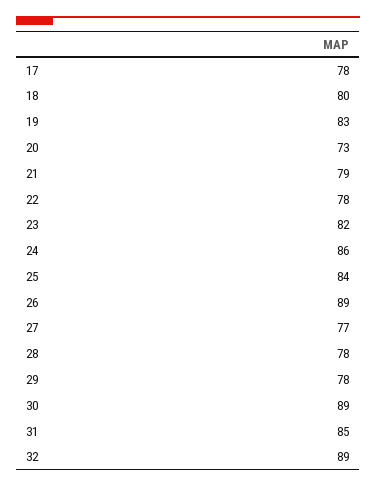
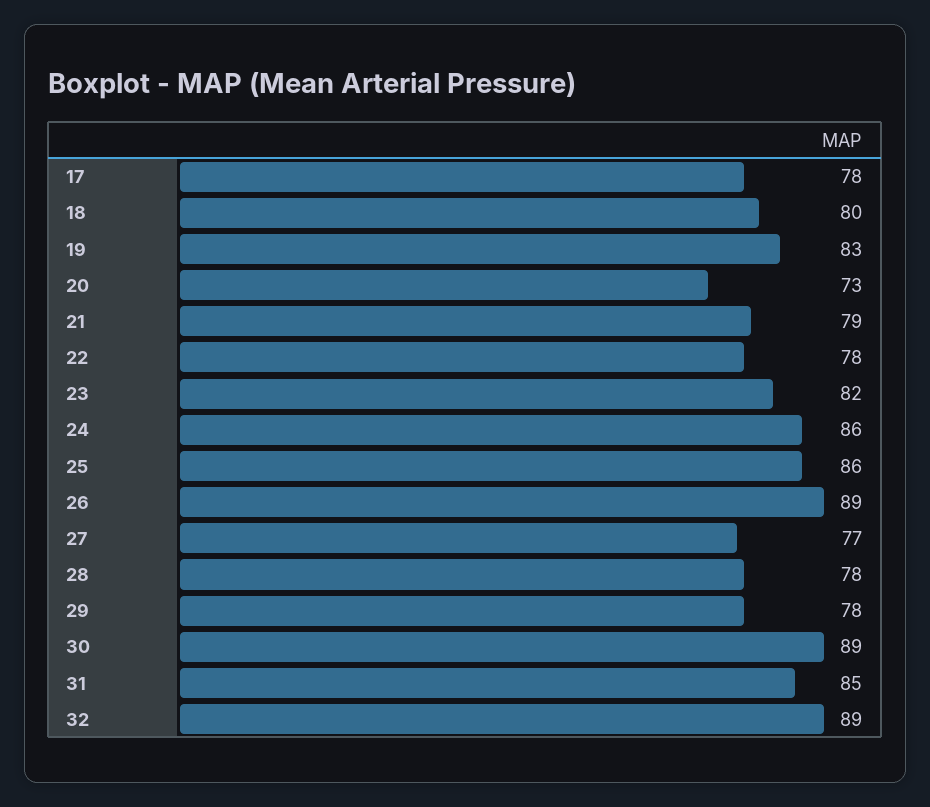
25: 84 -> 86

